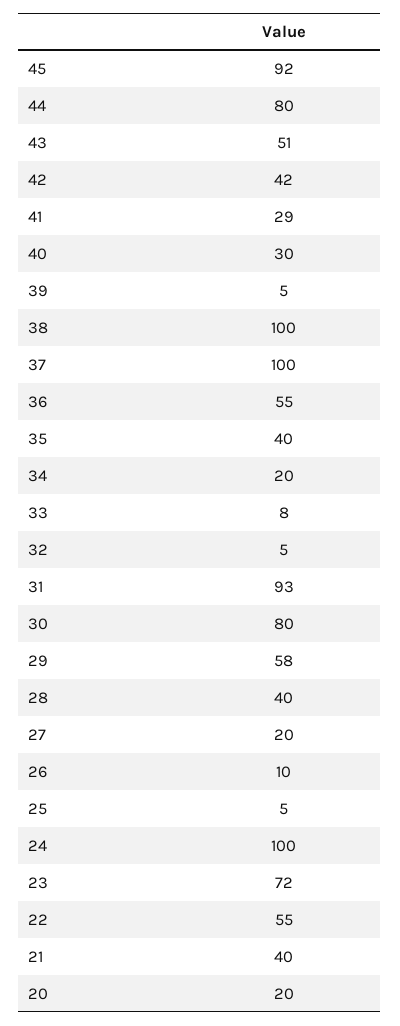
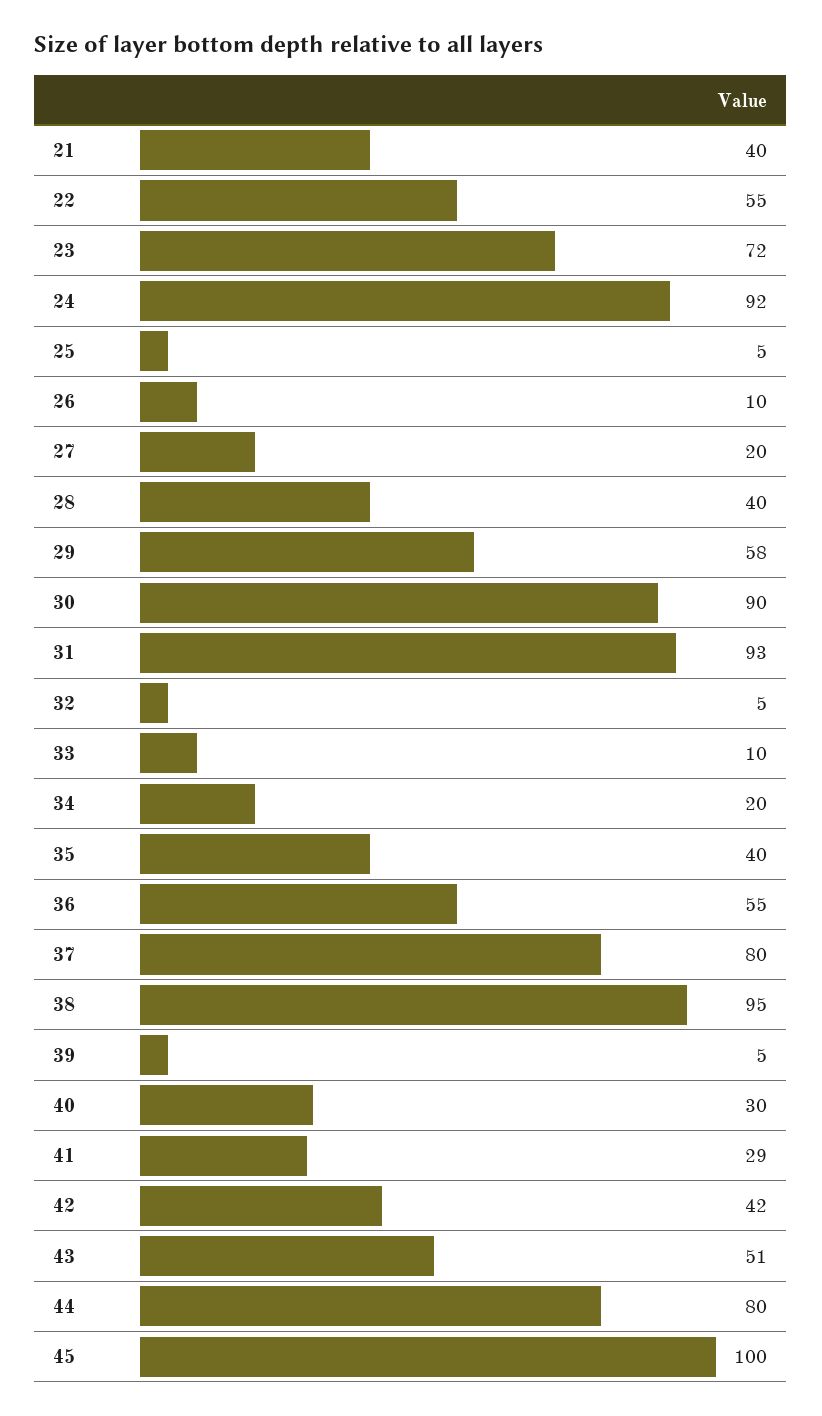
45: 92 -> 100
38: 100 -> 95
37: 100 -> 80
33: 8 -> 10
30: 80 -> 90
24: 100 -> 92
20: 20 -> none

